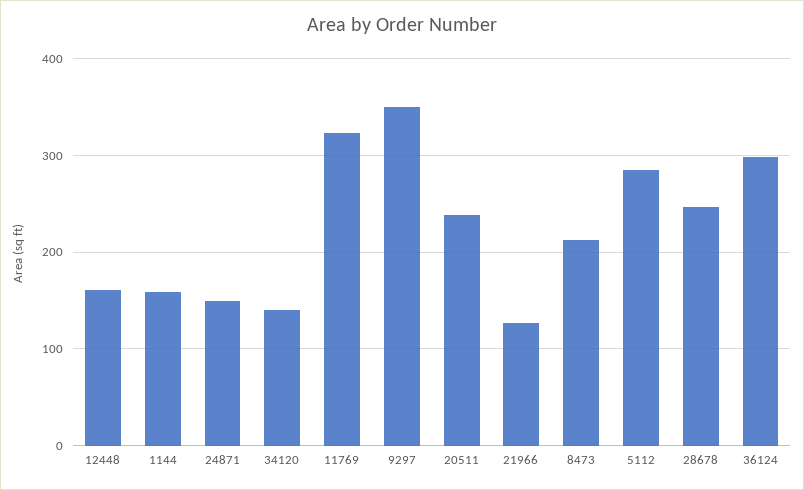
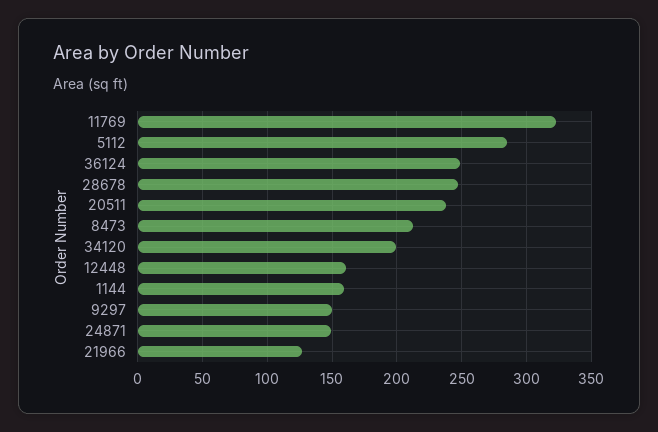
34120: 140 -> 200
9297: 350 -> 150
36124: 300 -> 250

